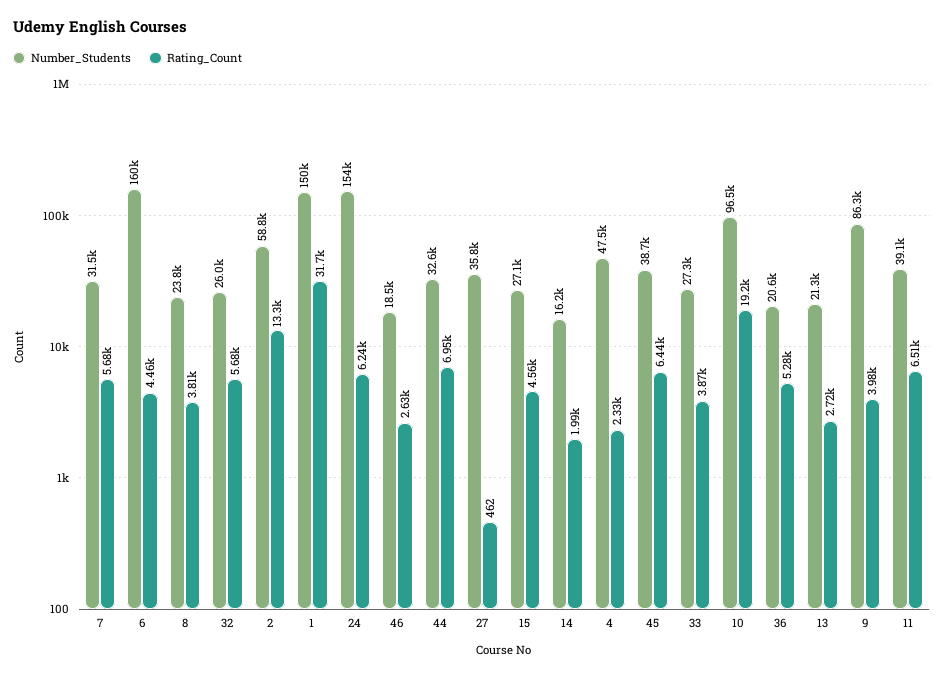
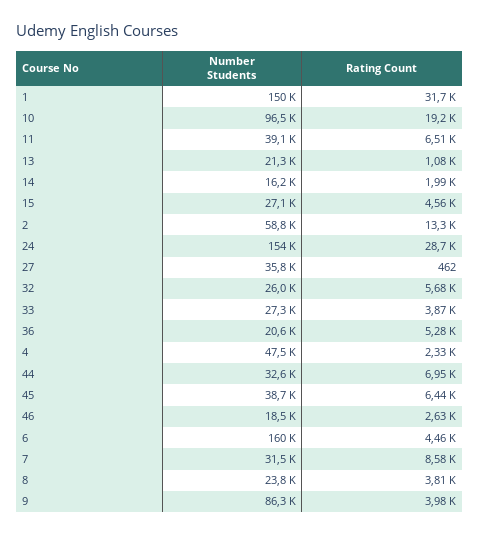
Rating_Count, 7: 5680 -> 8580
Rating_Count, 24: 6240 -> 28700
Rating_Count, 13: 2720 -> 1080

